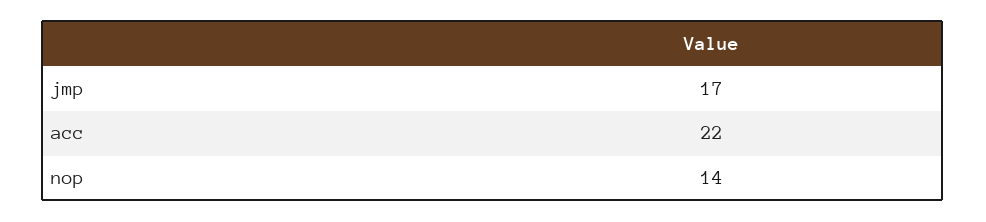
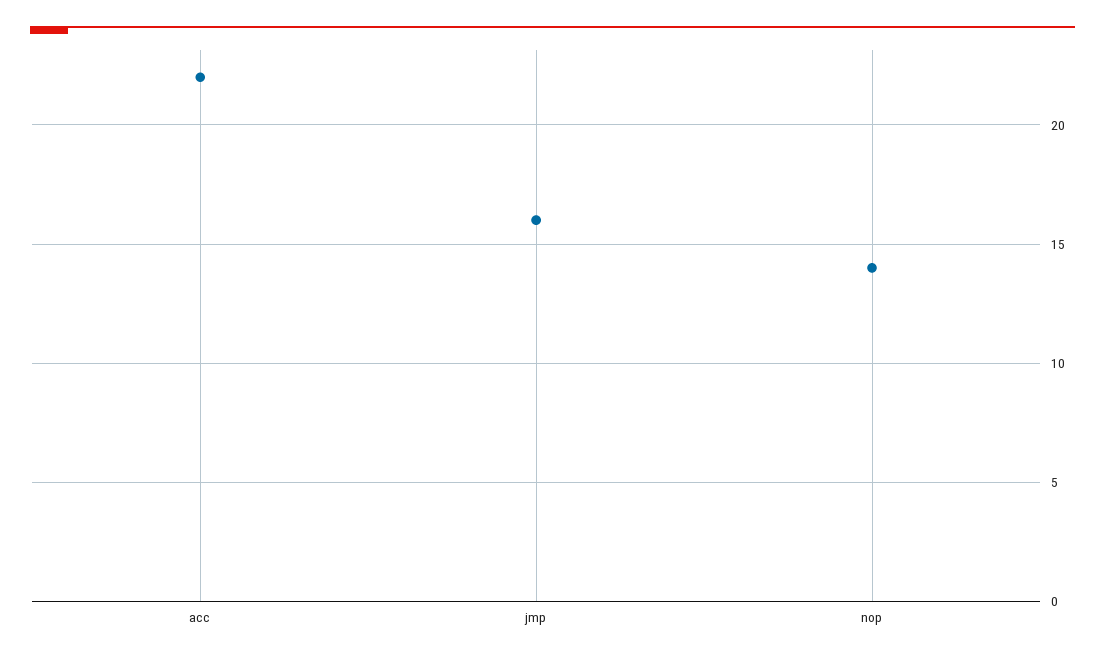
jmp: 17 -> 16

